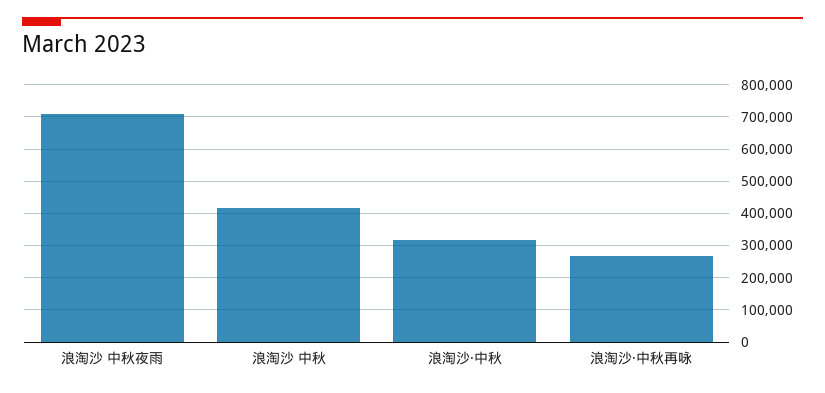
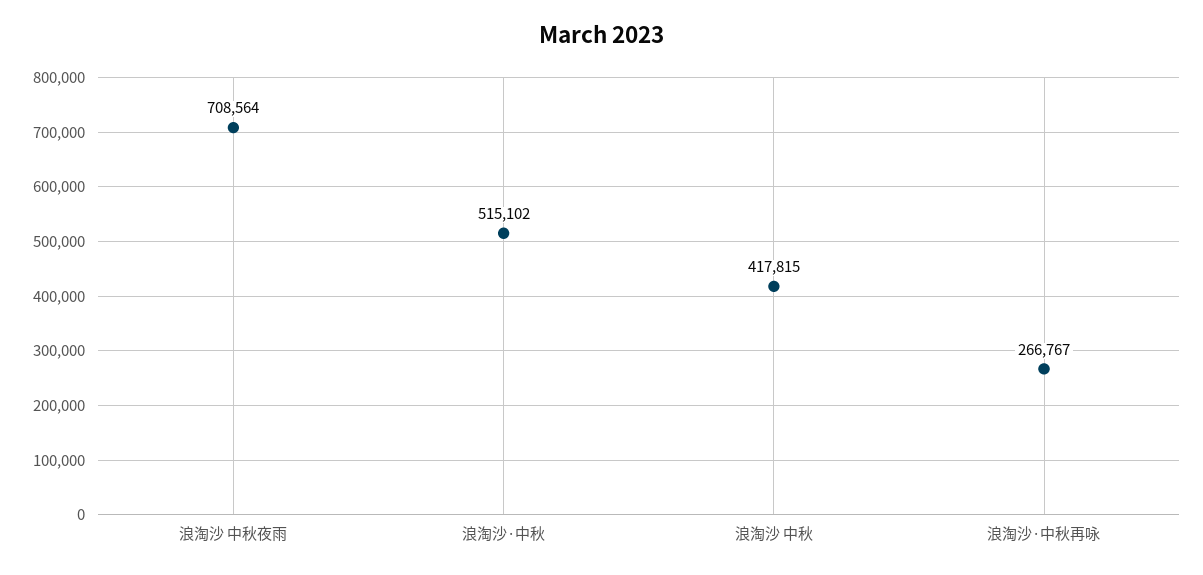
浪淘沙·中秋: 320000 -> 515102

